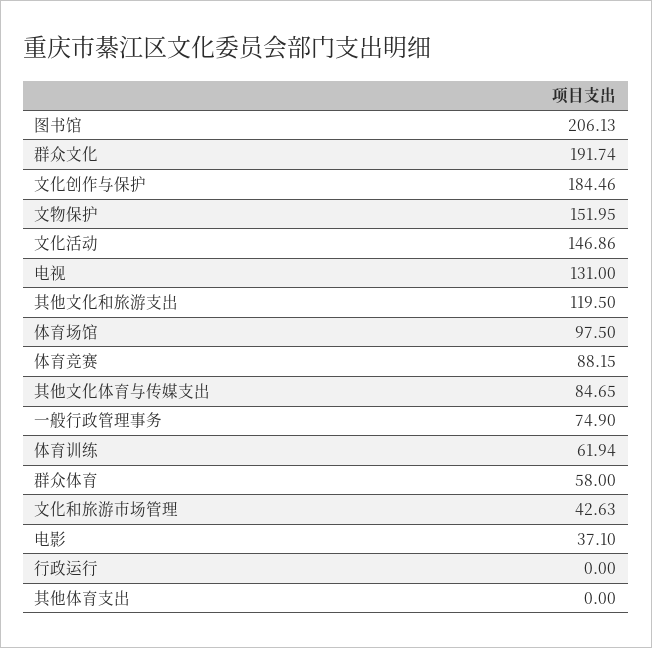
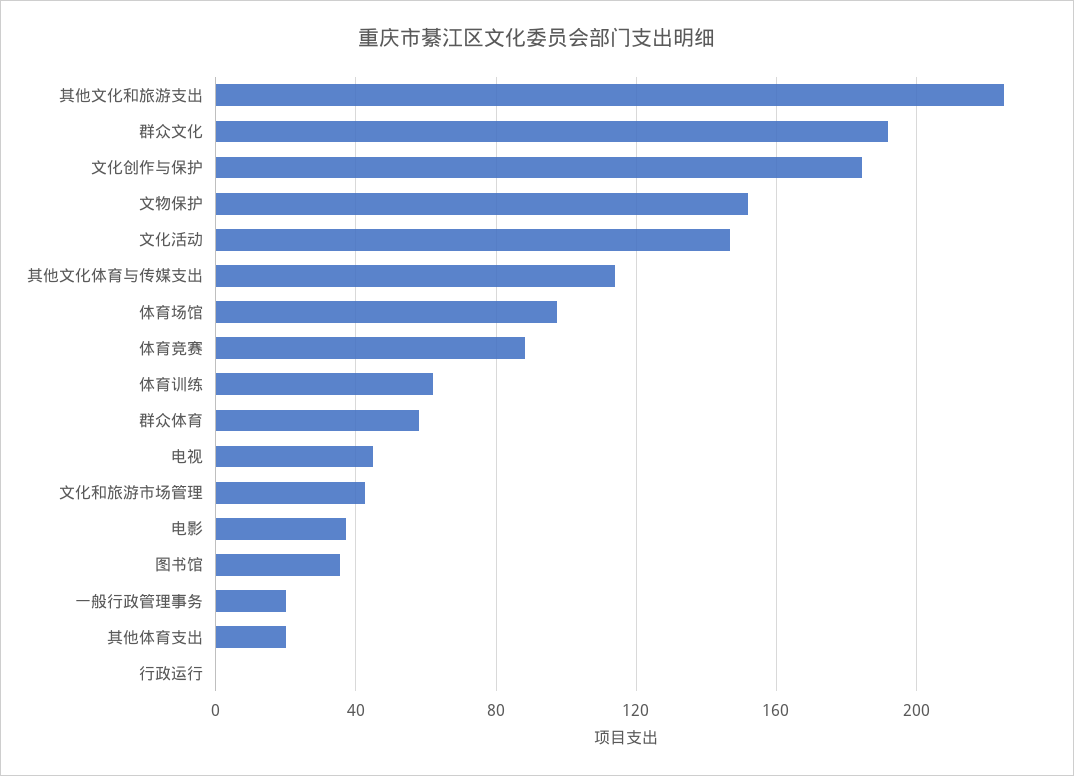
图书馆: 206.13 -> 35
电视: 131 -> 45
其他文化和旅游支出: 119.5 -> 225
其他文化体育与传媒支出: 84.65 -> 115
一般行政管理事务: 74.9 -> 20
其他体育支出: 0 -> 20

